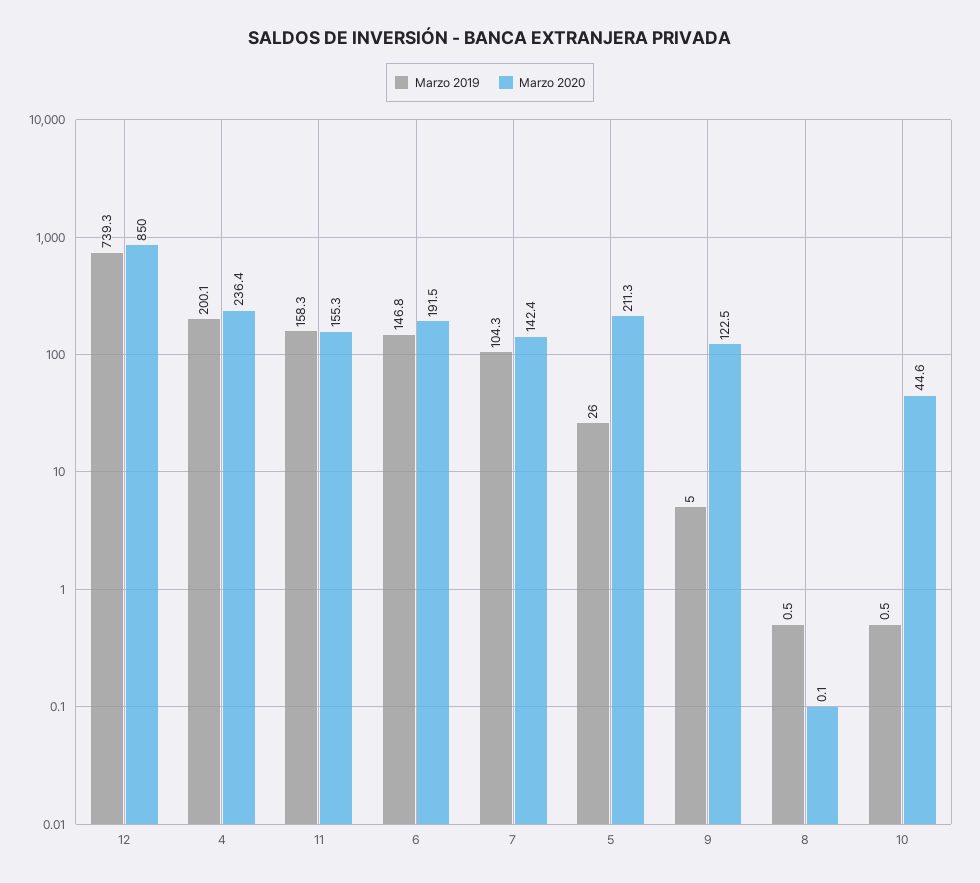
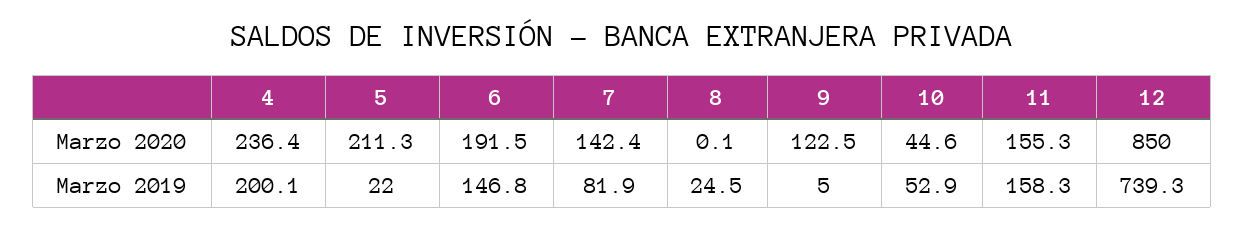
Marzo 2019, 7: 104.3 -> 81.9
Marzo 2019, 5: 26 -> 22
Marzo 2019, 8: 0.5 -> 24.5
Marzo 2019, 10: 0.5 -> 52.9

